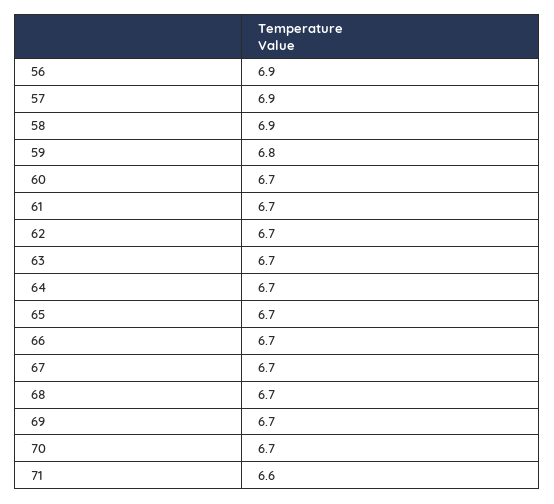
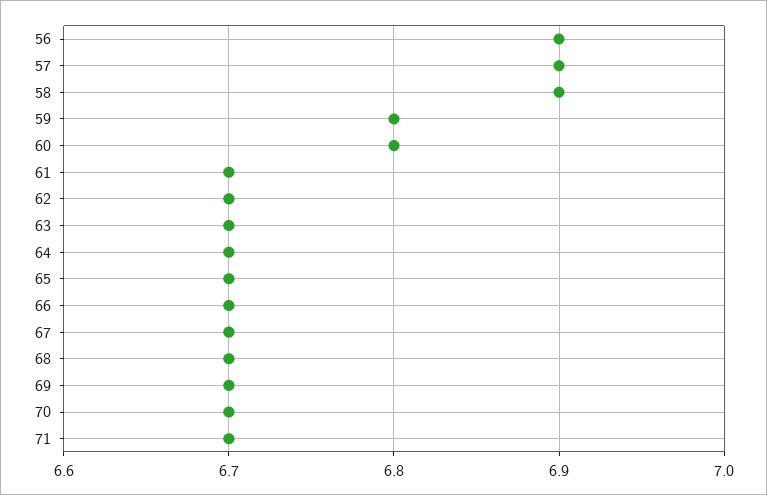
60: 6.7 -> 6.8
71: 6.6 -> 6.7

